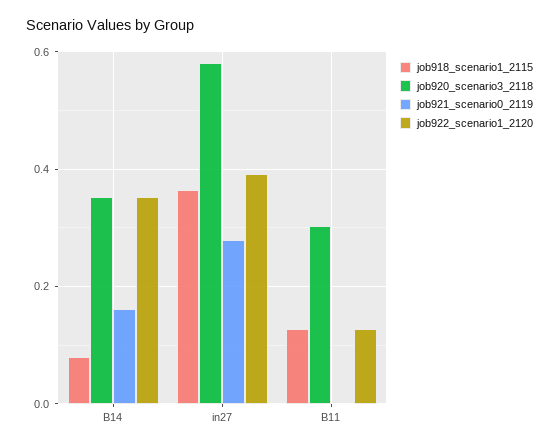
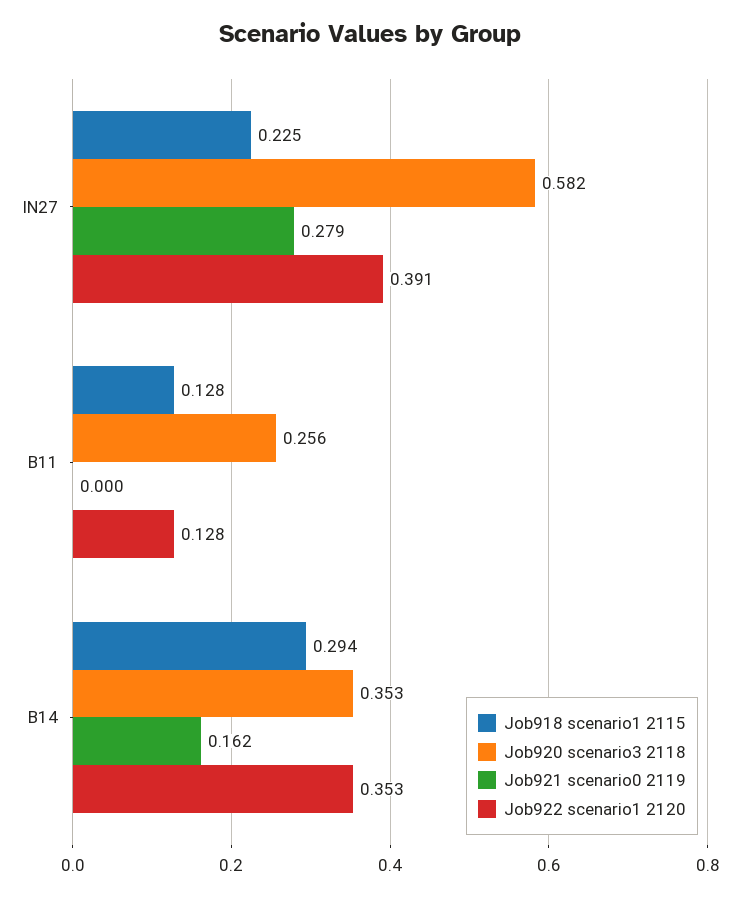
job918_scenario1_2115, B14: 0.08 -> 0.294
job918_scenario1_2115, in27: 0.36 -> 0.225
job920_scenario3_2118, B11: 0.3 -> 0.256

